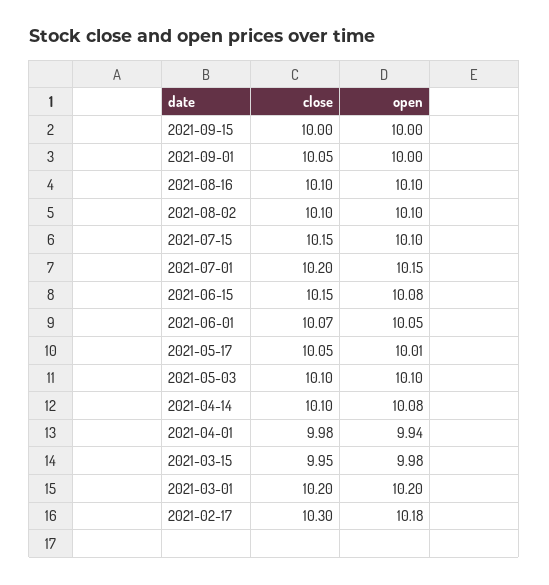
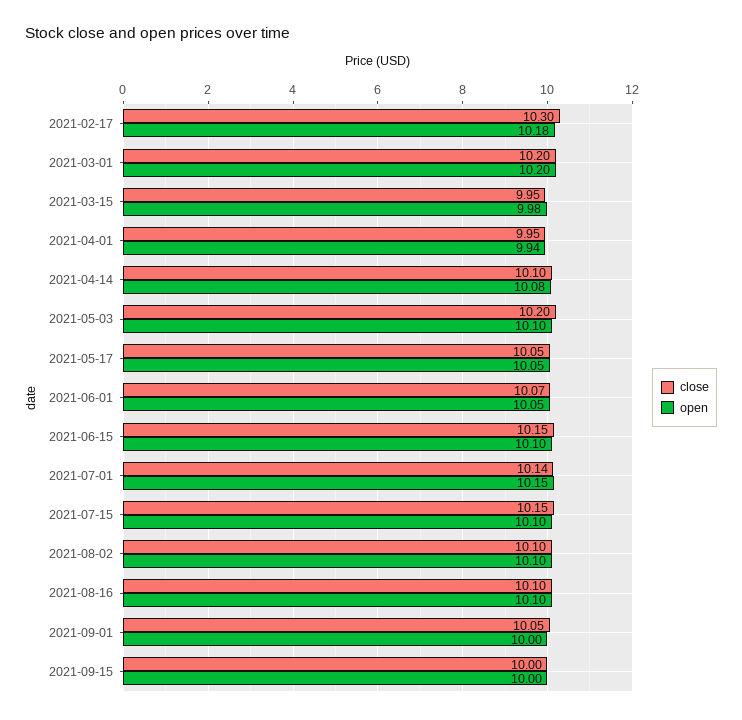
close, 2021-07-01: 10.2 -> 10.14
open, 2021-06-15: 10.08 -> 10.1
open, 2021-05-17: 10.01 -> 10.05
close, 2021-05-03: 10.1 -> 10.2
close, 2021-04-01: 9.98 -> 9.95

